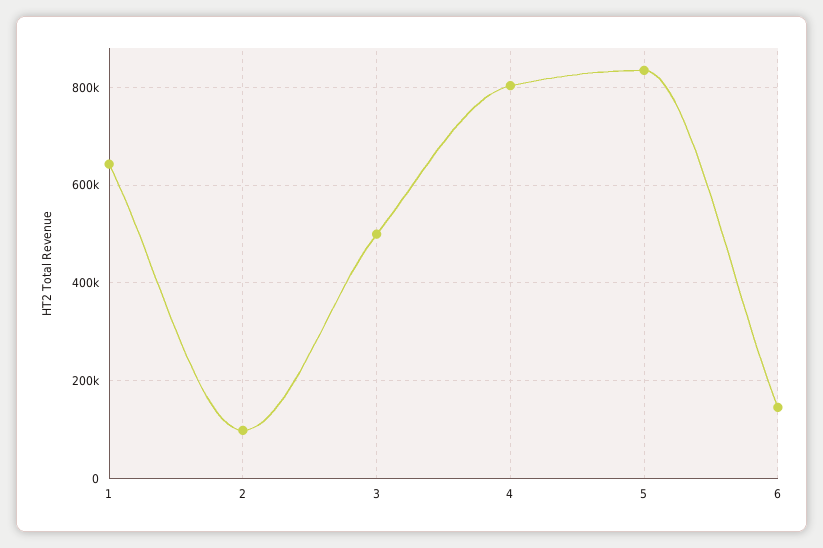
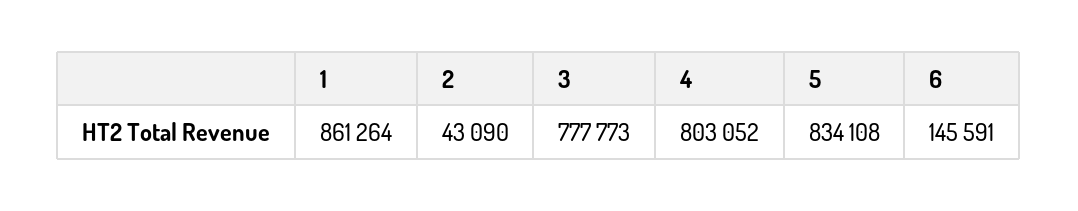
1: 640000 -> 861264
2: 100000 -> 43090
3: 500000 -> 777773

